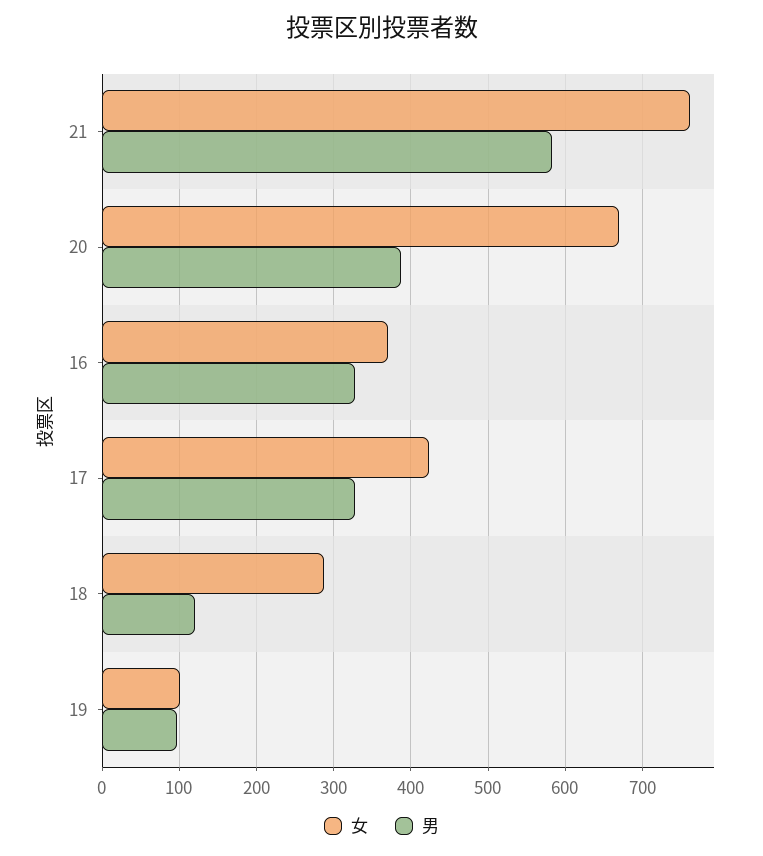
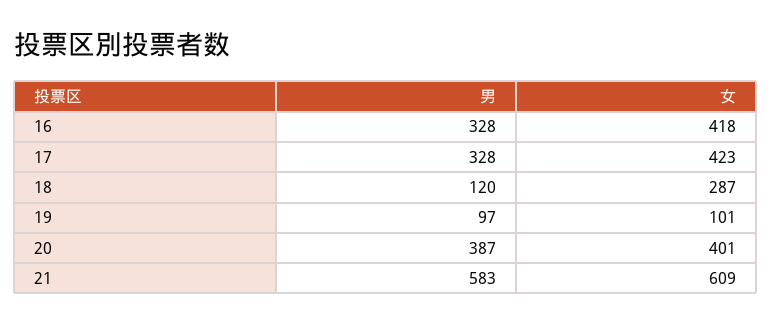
女, 21: 760 -> 609
女, 20: 670 -> 401
女, 16: 370 -> 418

